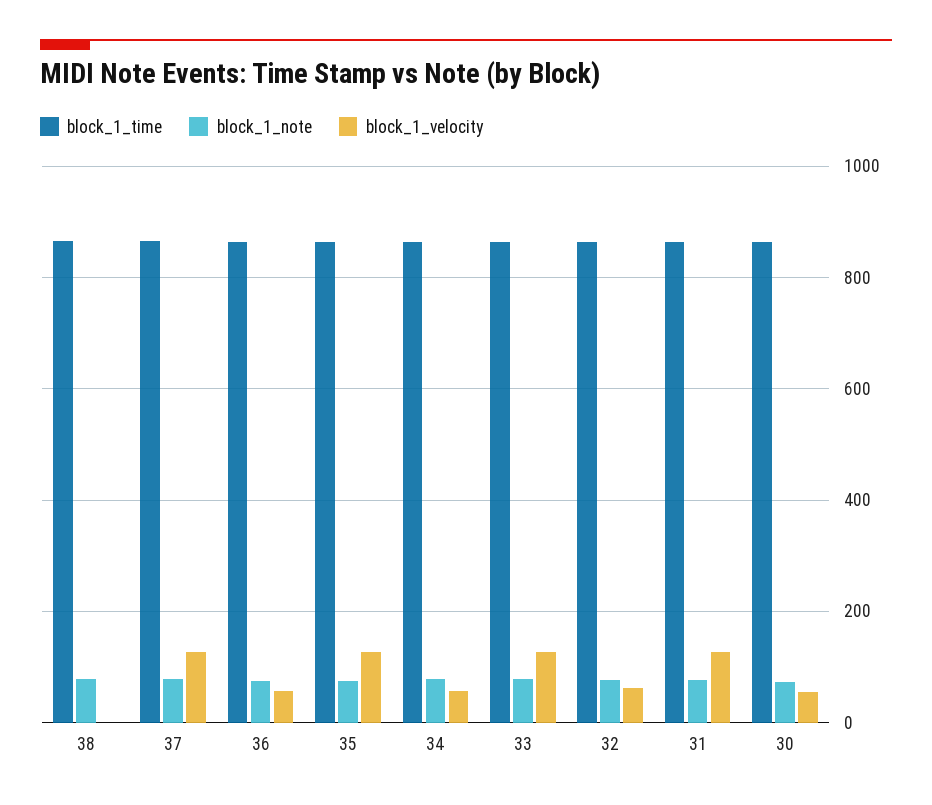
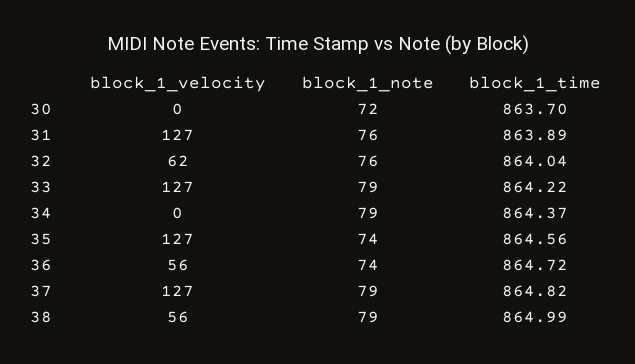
block_1_velocity, 38: 0 -> 56
block_1_velocity, 34: 60 -> 0
block_1_velocity, 30: 60 -> 0

